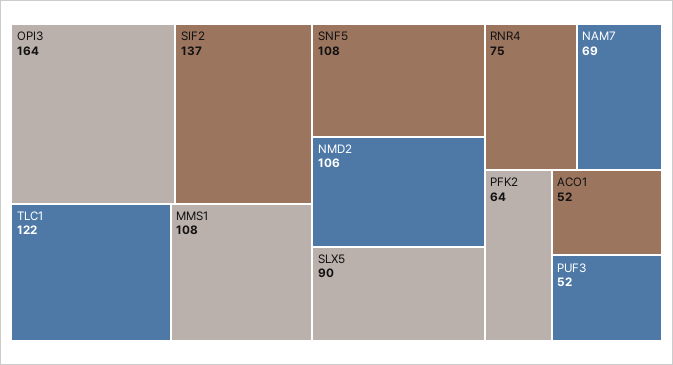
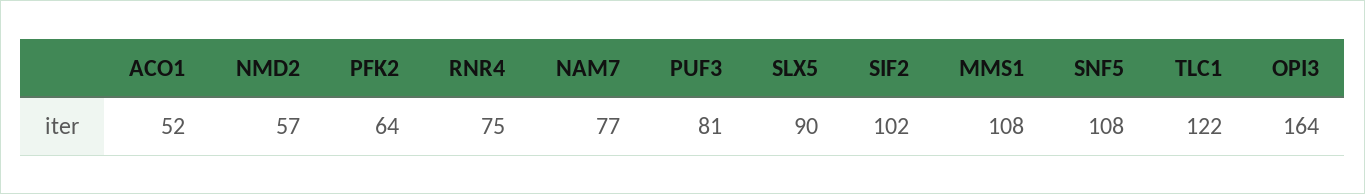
SIF2: 137 -> 102
NMD2: 106 -> 57
NAM7: 69 -> 77
PUF3: 52 -> 81

